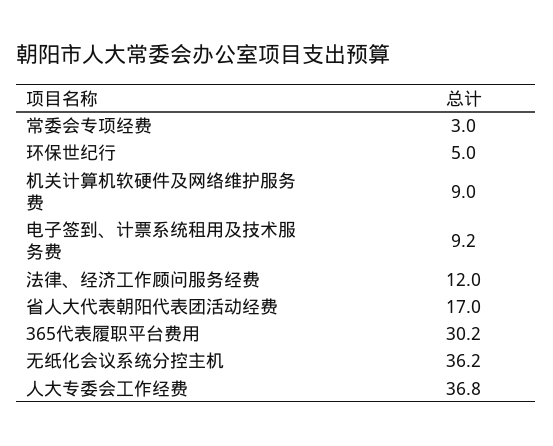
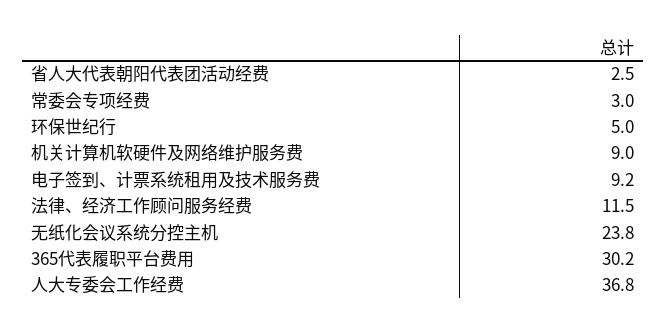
法律、经济工作顾问服务经费: 12 -> 11.5
省人大代表朝阳代表团活动经费: 17 -> 2.5
无纸化会议系统分控主机: 36.2 -> 23.8

